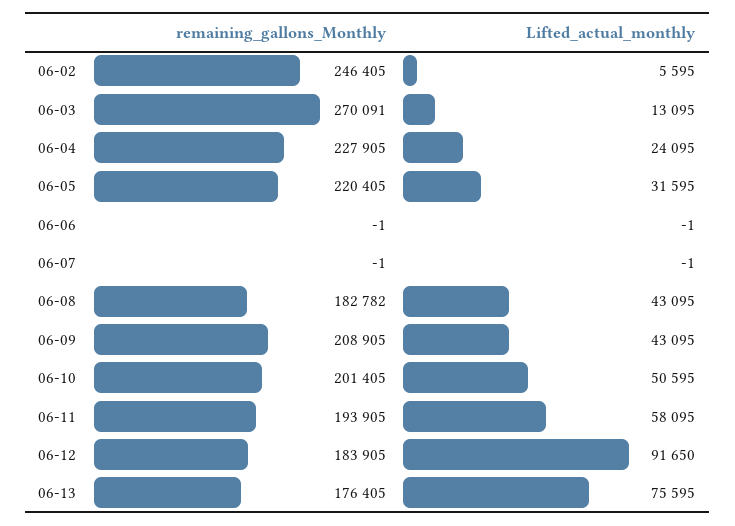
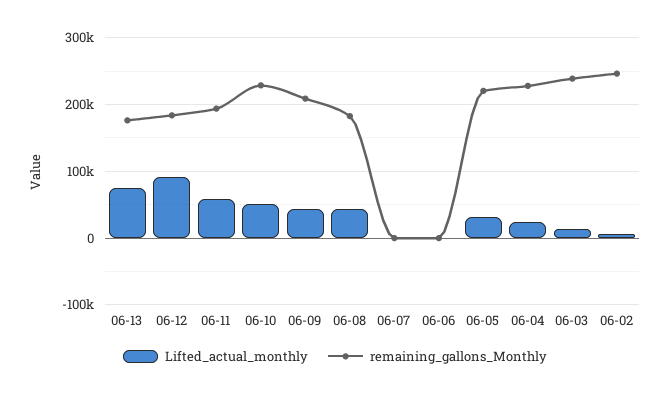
remaining_gallons_Monthly, 06-03: 270091 -> 240000
remaining_gallons_Monthly, 06-10: 201405 -> 230000

